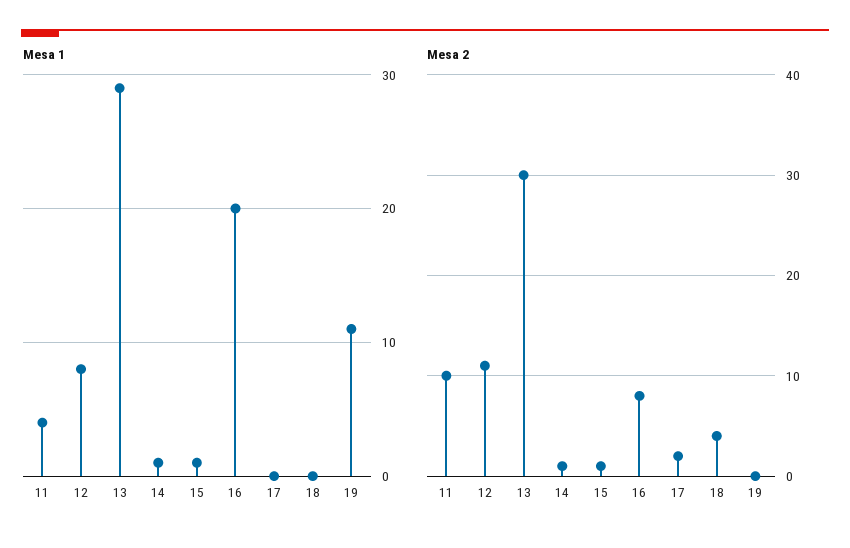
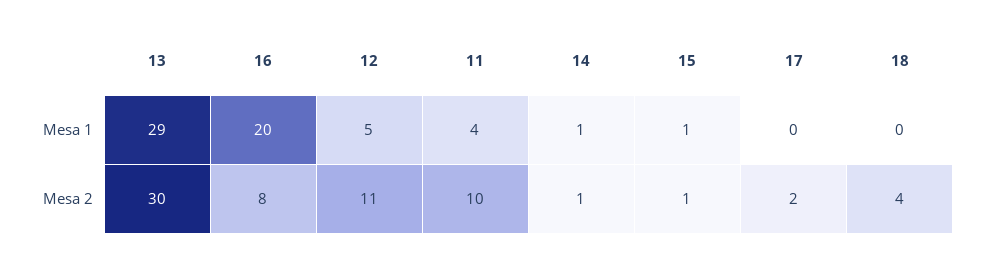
Mesa 1, 12: 8 -> 5
Mesa 1, 19: 11 -> none
Mesa 2, 19: 0 -> none

